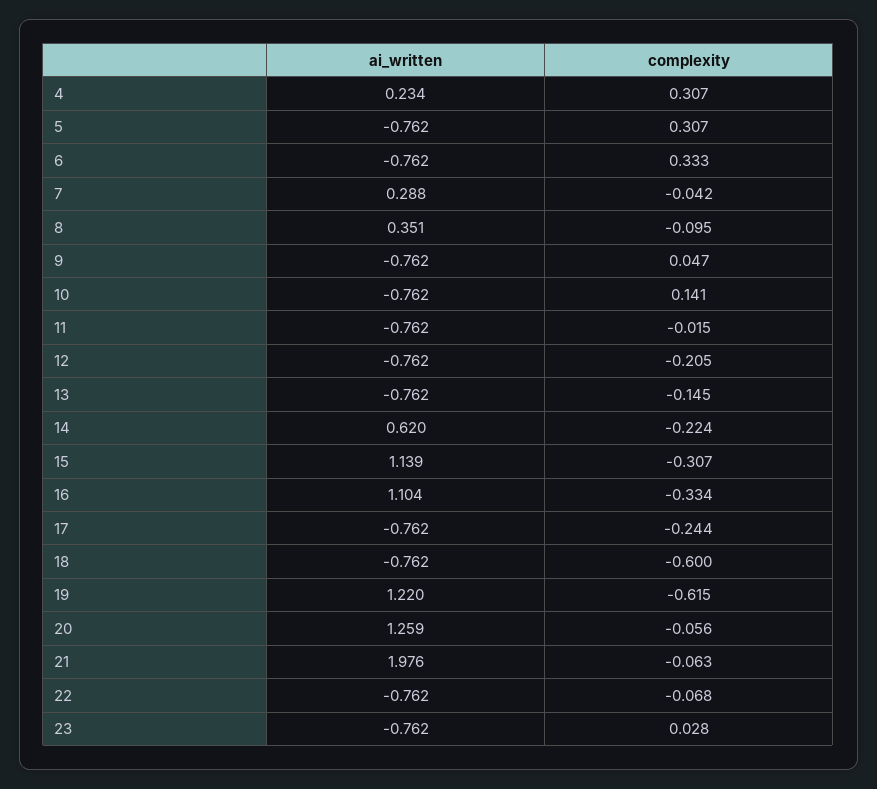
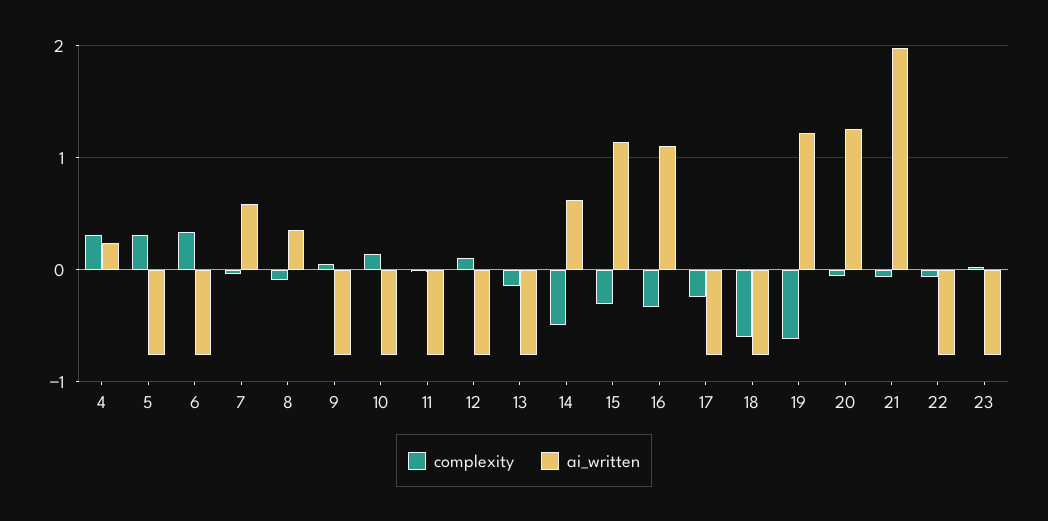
ai_written, 7: 0.288 -> 0.6
complexity, 12: -0.205 -> 0.1
complexity, 14: -0.224 -> -0.5

